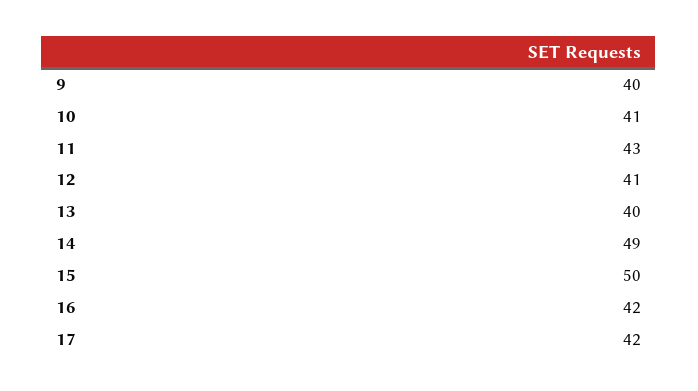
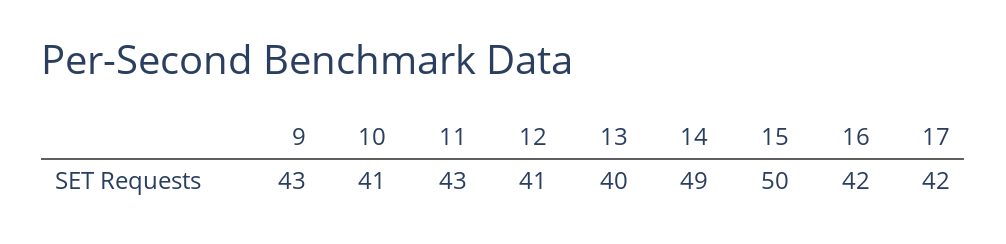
9: 40 -> 43

